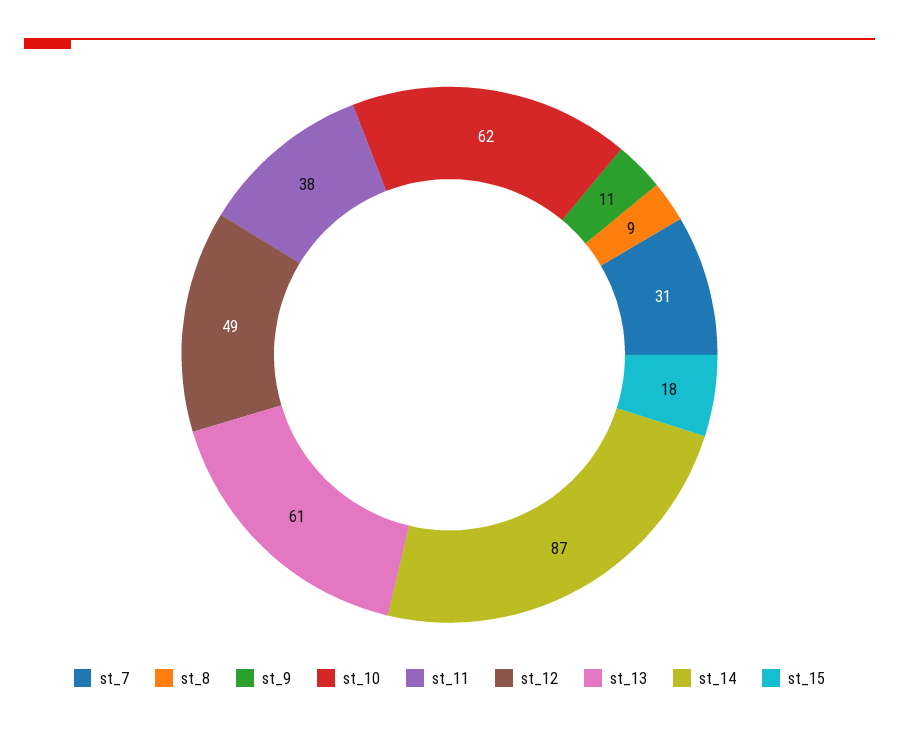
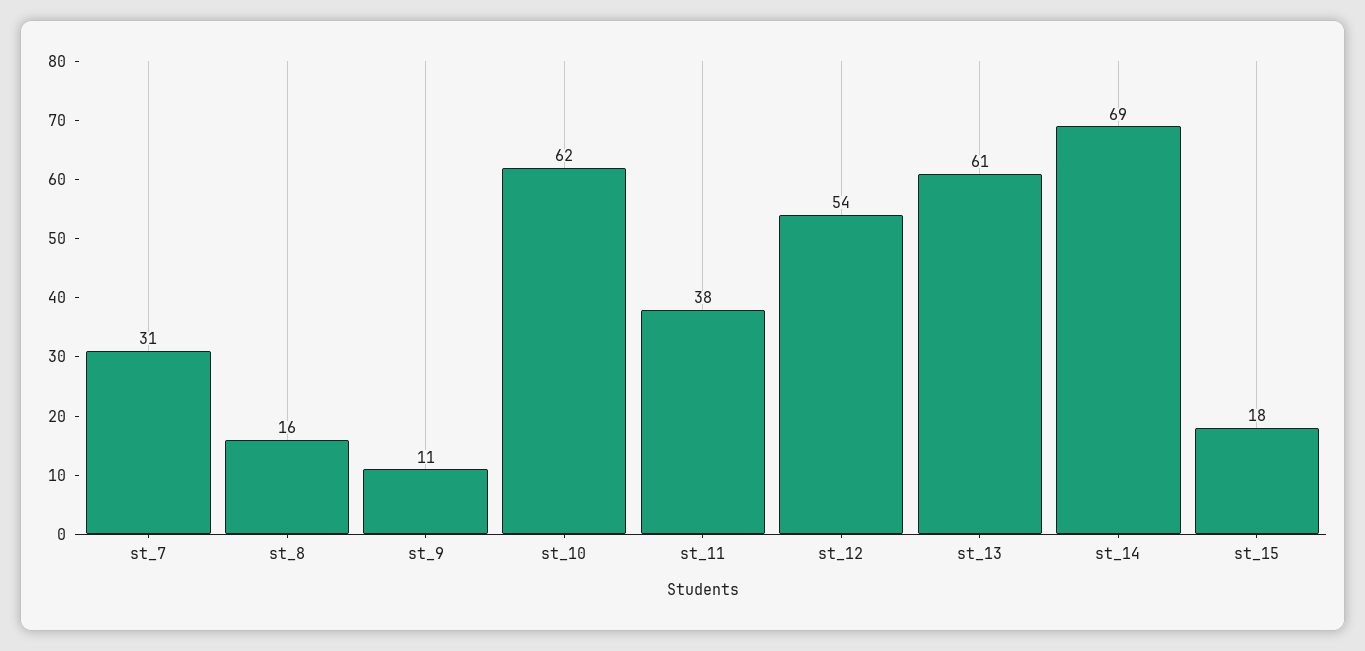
st_8: 9 -> 16
st_12: 49 -> 54
st_14: 87 -> 69

